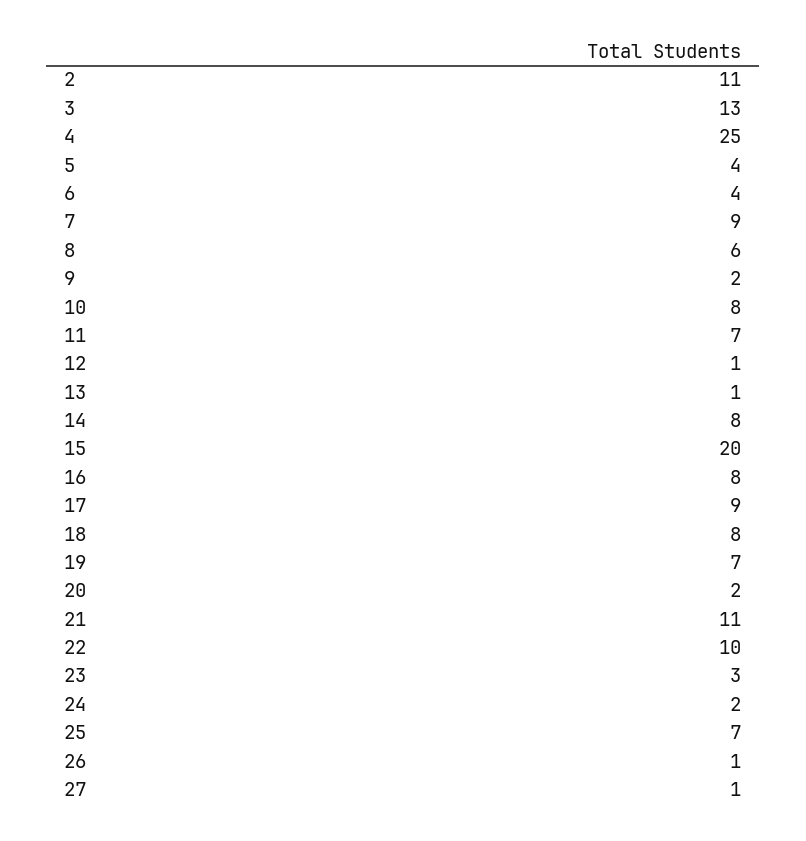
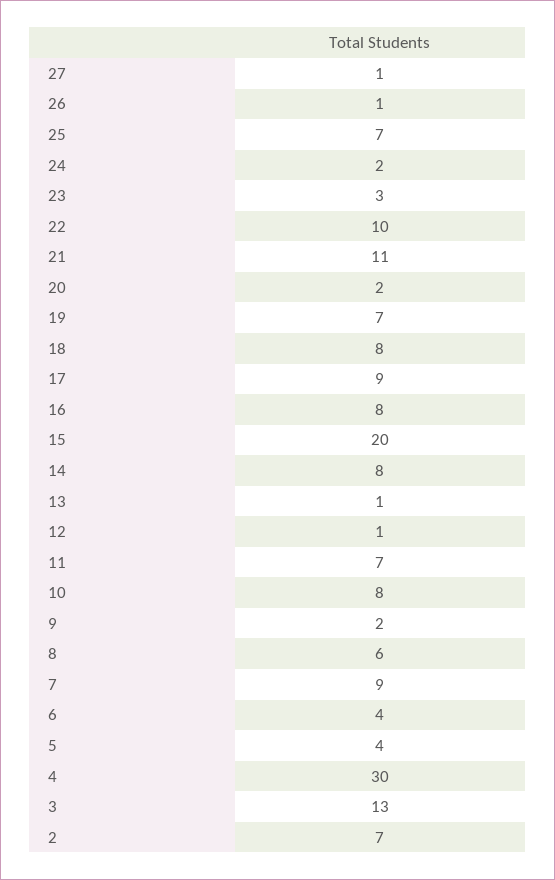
2: 11 -> 7
4: 25 -> 30

